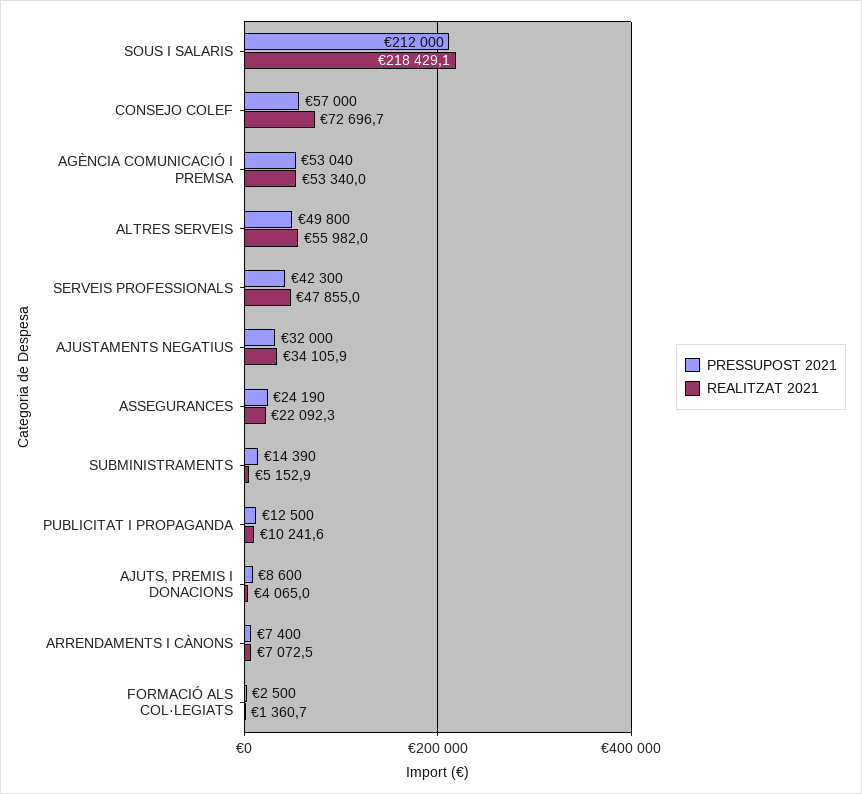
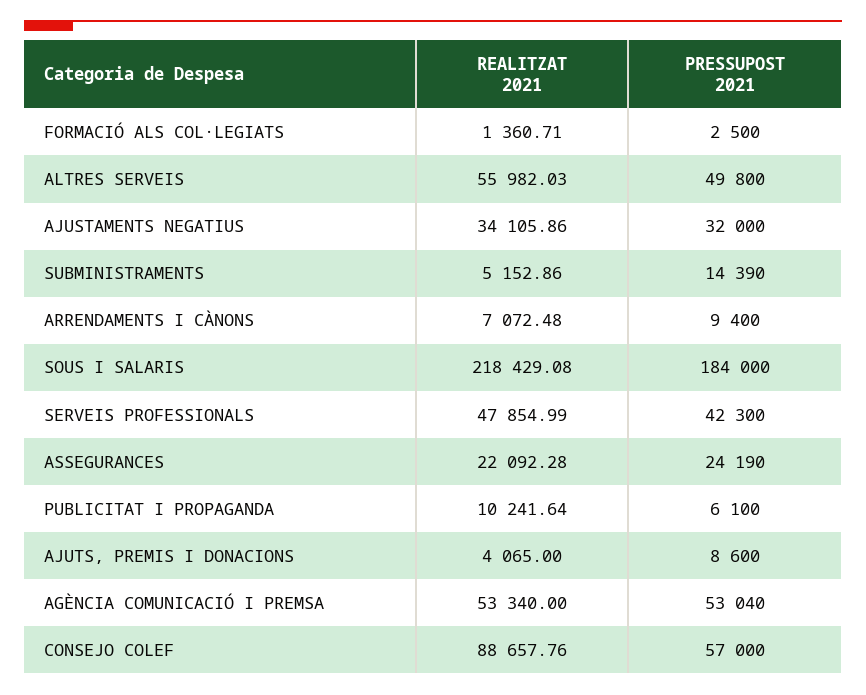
PRESSUPOST 2021, SOUS I SALARIS: 212000 -> 184000
REALITZAT 2021, CONSEJO COLEF: 72696.7 -> 88657.76
PRESSUPOST 2021, PUBLICITAT I PROPAGANDA: 12500 -> 6100
PRESSUPOST 2021, ARRENDAMENTS I CÀNONS: 7400 -> 9400

